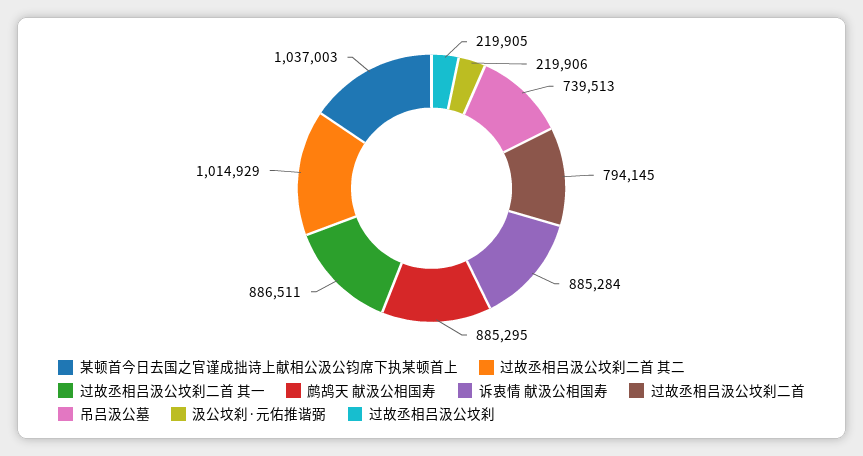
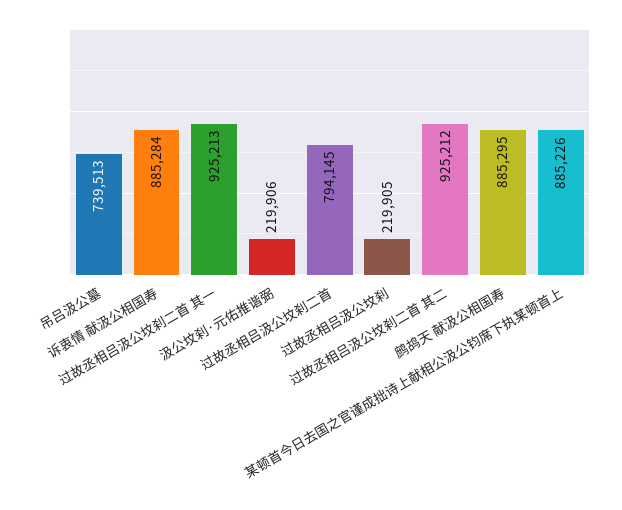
某顿首今日去国之官谨成拙诗上献相公汲公钧席下执某顿首上: 1037003 -> 885226
过故丞相吕汲公坟刹二首 其二: 1014929 -> 925212
过故丞相吕汲公坟刹二首 其一: 886511 -> 925213

